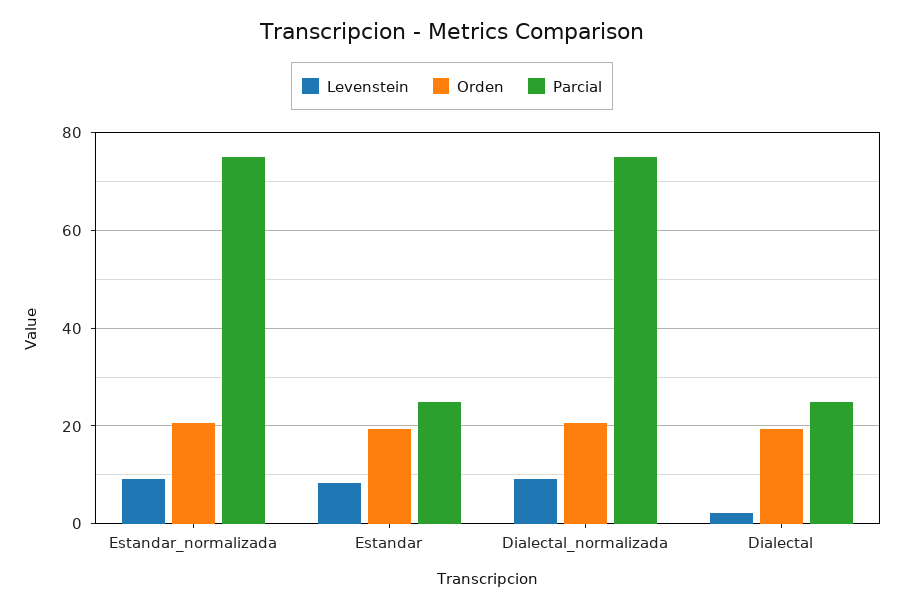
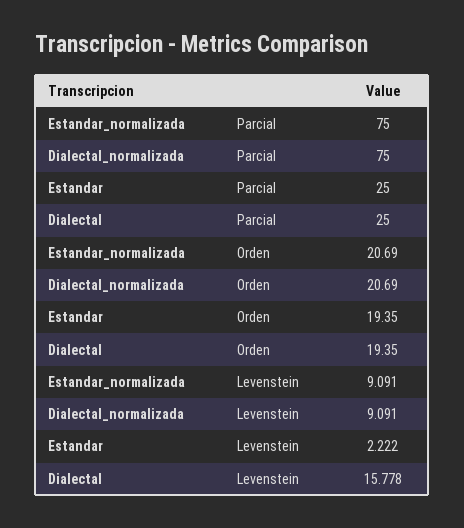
Levenstein, Estandar: 8 -> 2.222
Levenstein, Dialectal: 2 -> 15.778

